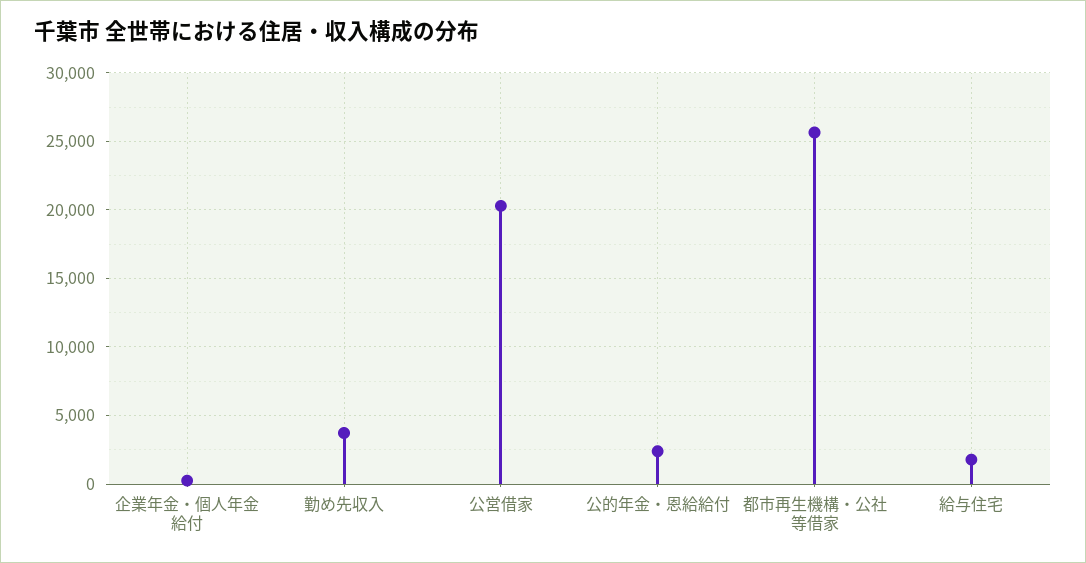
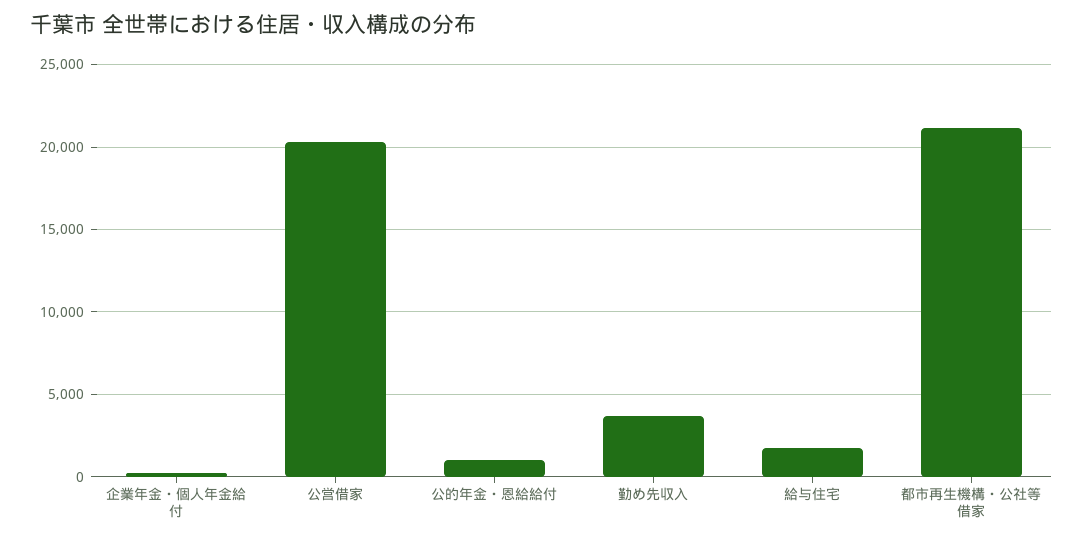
公的年金・恩給給付: 2500 -> 1000
都市再生機構・公社等借家: 25500 -> 21000

